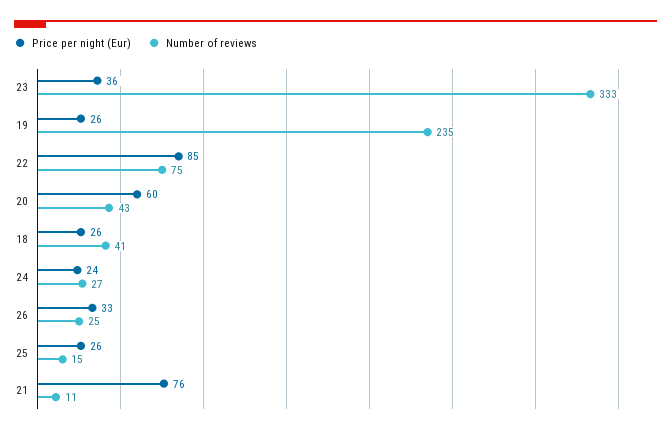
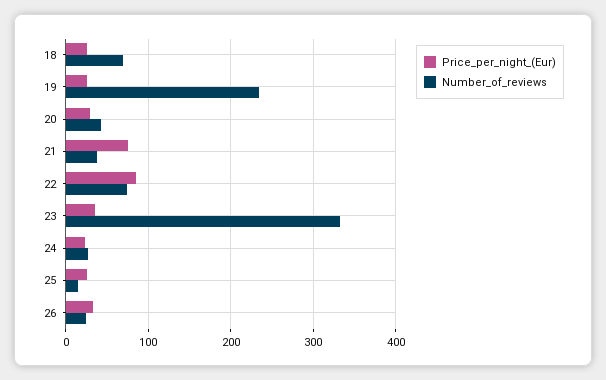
Price per night (Eur), 20: 60 -> 30
Number of reviews, 18: 41 -> 70
Number of reviews, 21: 11 -> 40

